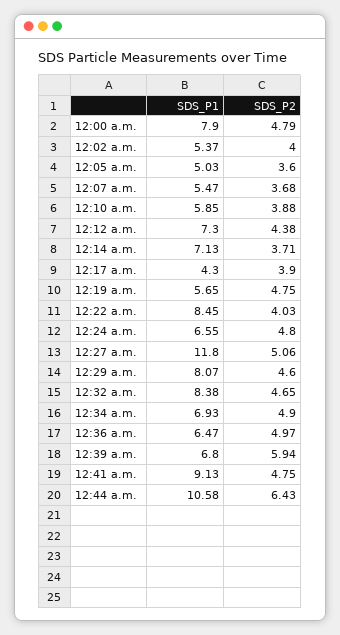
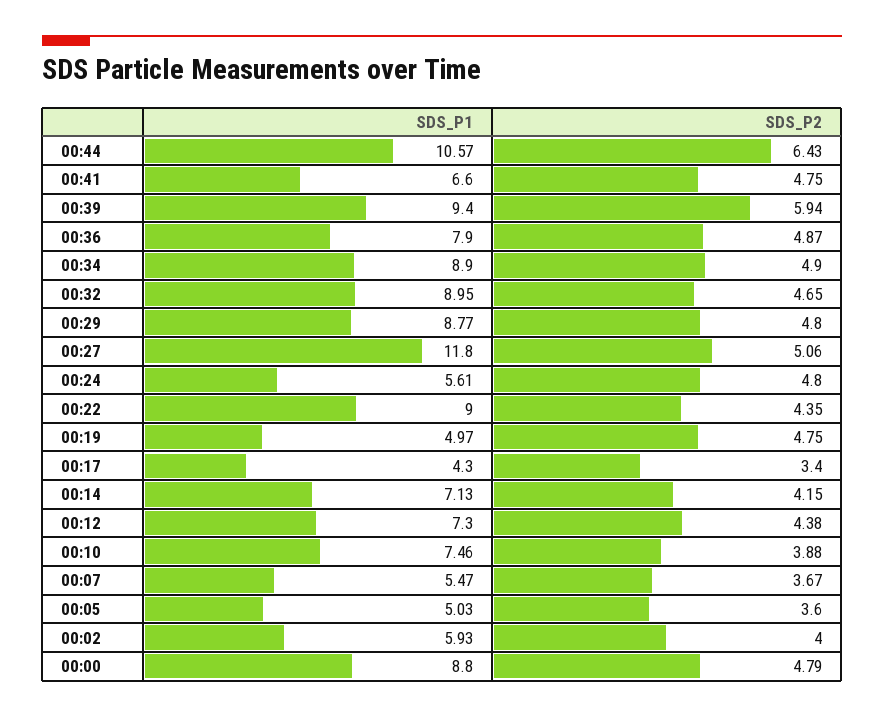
SDS_P1, 12:00 a.m.: 7.9 -> 8.8
SDS_P1, 12:02 a.m.: 5.37 -> 5.93
SDS_P2, 12:07 a.m.: 3.68 -> 3.67
SDS_P1, 12:10 a.m.: 5.85 -> 7.46
SDS_P2, 12:14 a.m.: 3.71 -> 4.15
SDS_P2, 12:17 a.m.: 3.9 -> 3.4
SDS_P1, 12:19 a.m.: 5.65 -> 4.97
SDS_P1, 12:22 a.m.: 8.45 -> 9
SDS_P2, 12:22 a.m.: 4.03 -> 4.35
SDS_P1, 12:24 a.m.: 6.55 -> 5.61
SDS_P1, 12:29 a.m.: 8.07 -> 8.77
SDS_P2, 12:29 a.m.: 4.6 -> 4.8
SDS_P1, 12:32 a.m.: 8.38 -> 8.95
SDS_P1, 12:34 a.m.: 6.93 -> 8.9
SDS_P1, 12:36 a.m.: 6.47 -> 7.9
SDS_P2, 12:36 a.m.: 4.97 -> 4.87
SDS_P1, 12:39 a.m.: 6.8 -> 9.4
SDS_P1, 12:41 a.m.: 9.13 -> 6.6
SDS_P1, 12:44 a.m.: 10.58 -> 10.57

